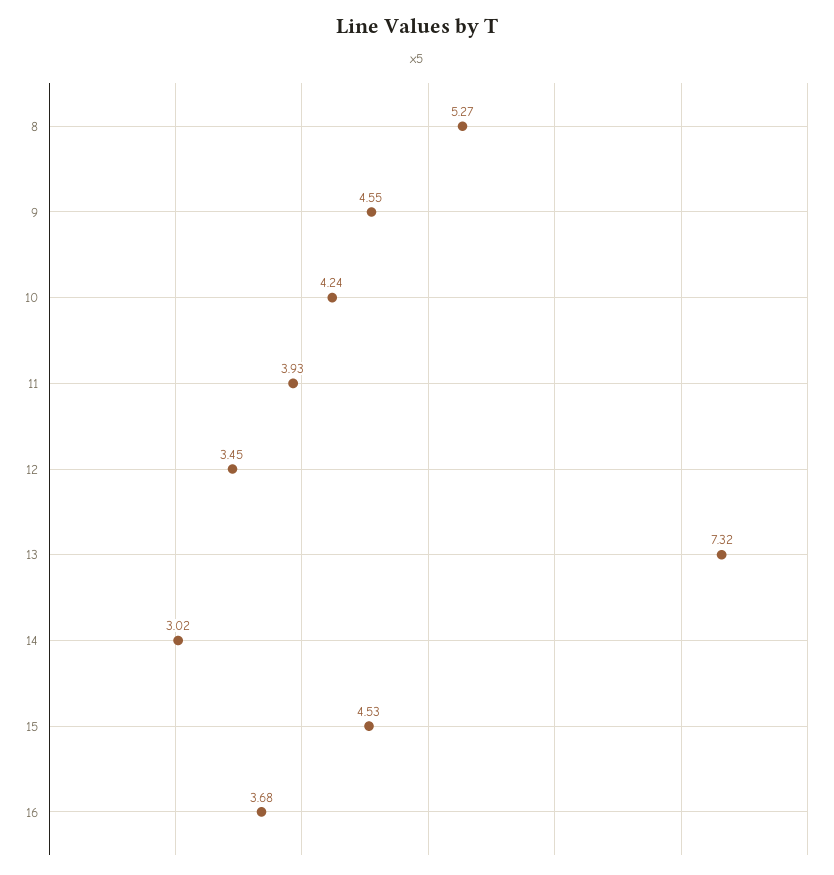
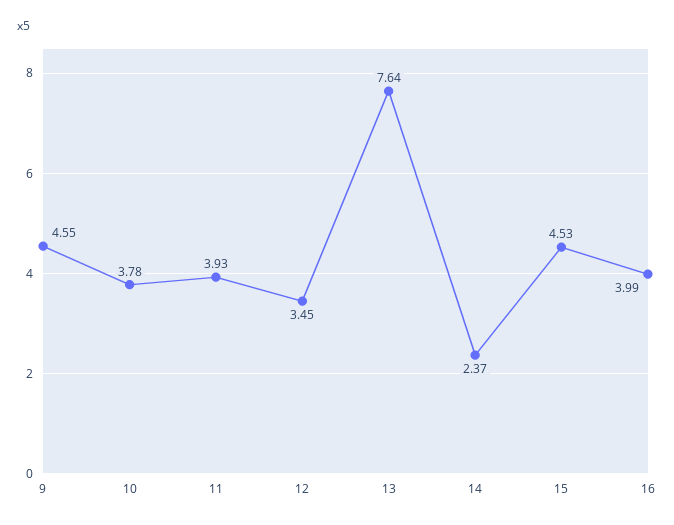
8: 5.27 -> none
10: 4.24 -> 3.78
13: 7.32 -> 7.64
14: 3.02 -> 2.37
16: 3.68 -> 3.99

